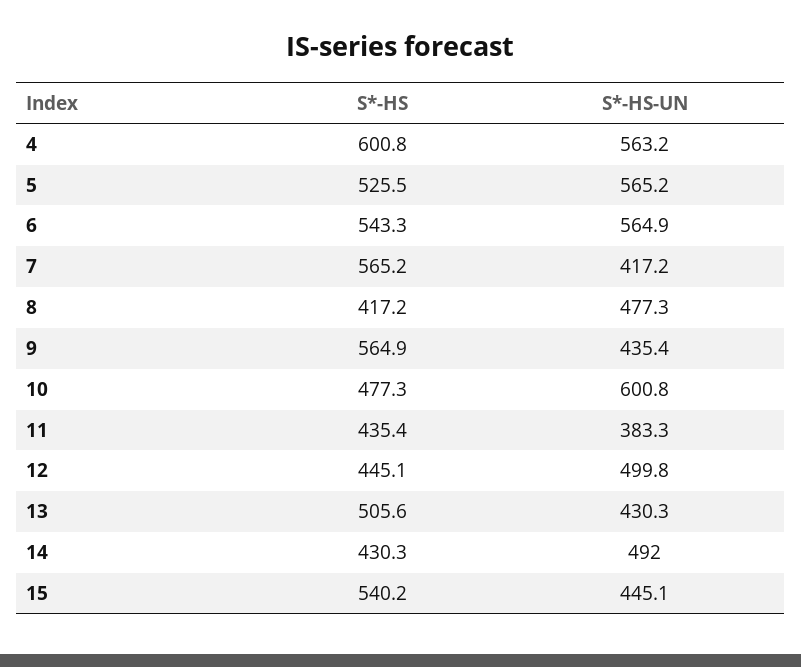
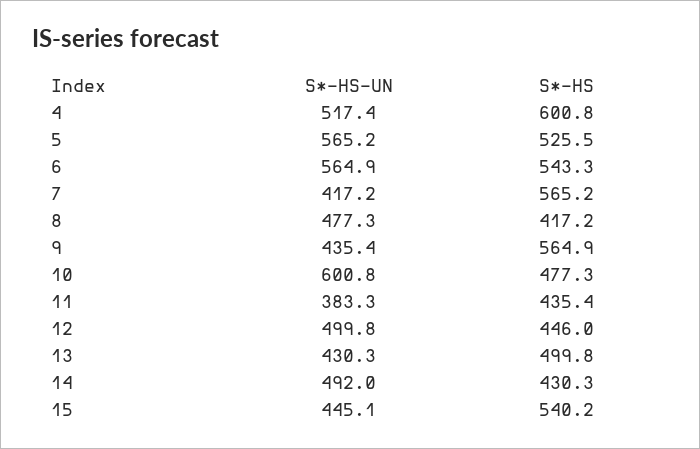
S*-HS-UN, 4: 563.2 -> 517.4
S*-HS, 12: 445.1 -> 446
S*-HS, 13: 505.6 -> 499.8

